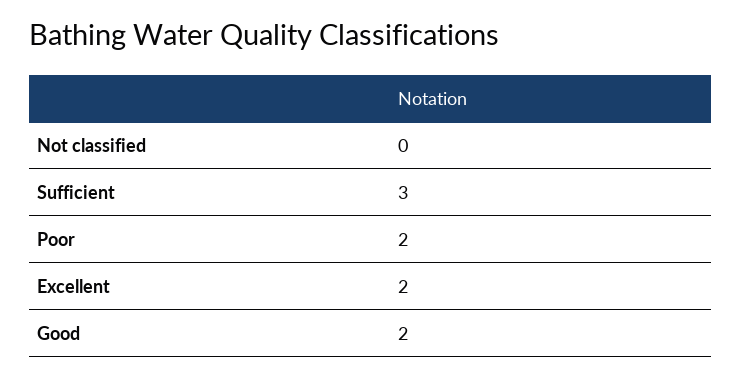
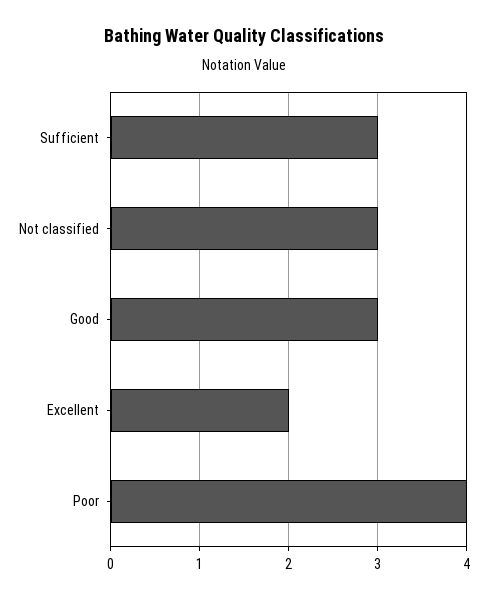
Not classified: 0 -> 3
Poor: 2 -> 4
Good: 2 -> 3

